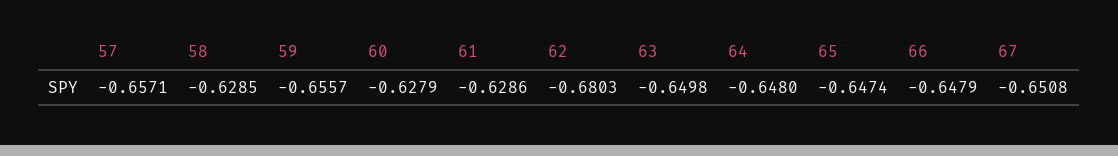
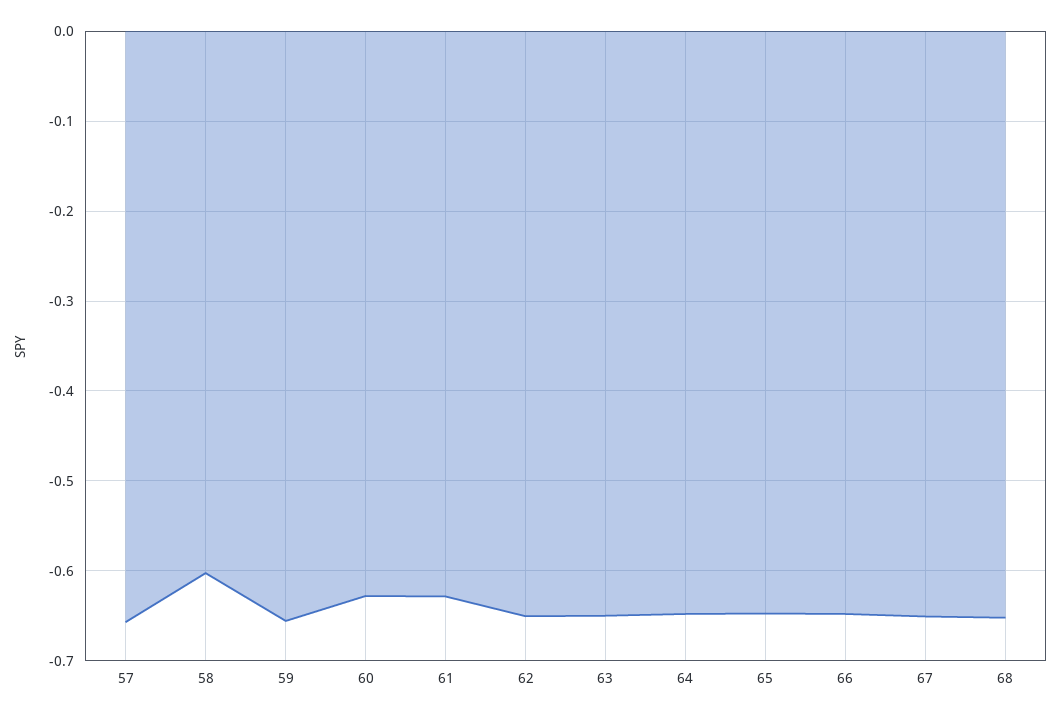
58: -0.6285 -> -0.6
62: -0.6803 -> -0.65
68: none -> -0.65

